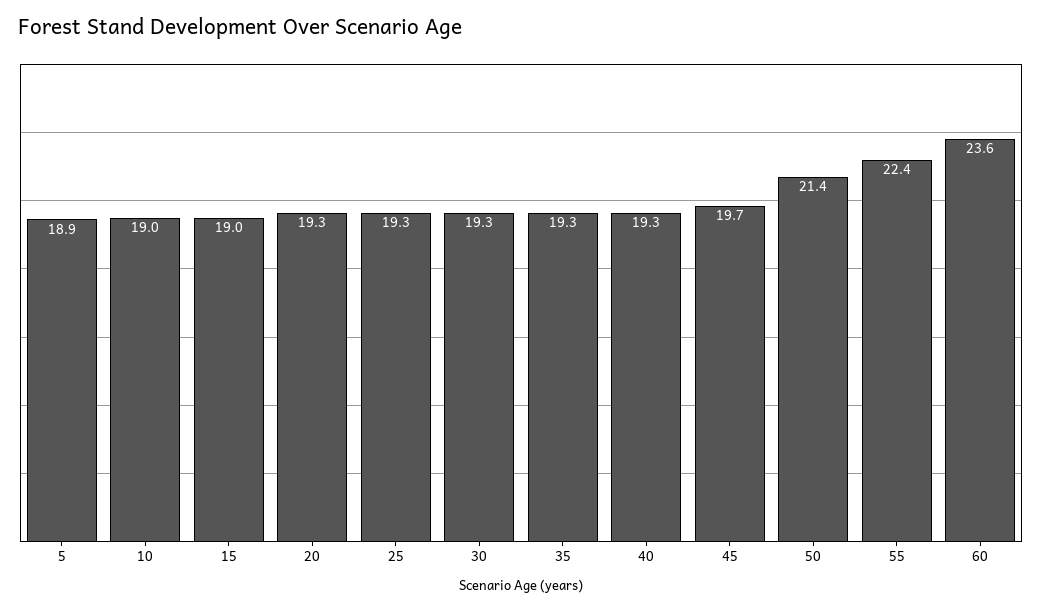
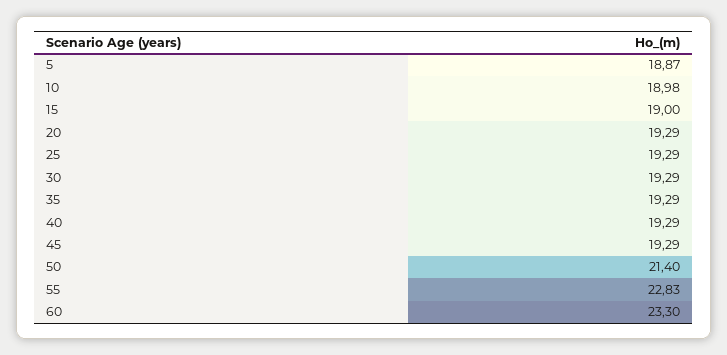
45: 19.7 -> 19.29
55: 22.4 -> 22.83
60: 23.6 -> 23.3

